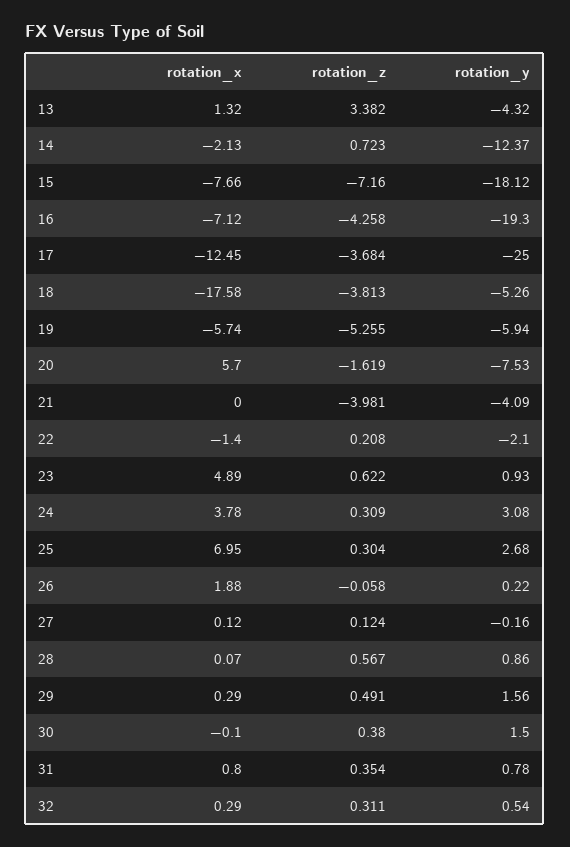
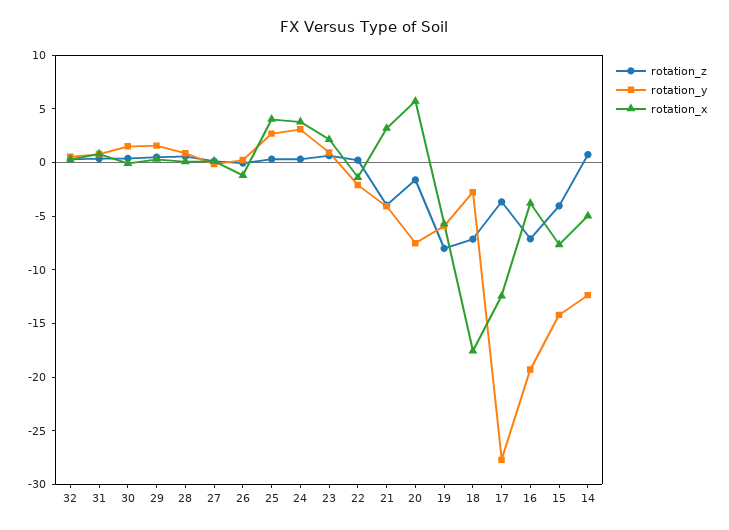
rotation_x, 13: 1.32 -> none
rotation_z, 13: 3.382 -> none
rotation_y, 13: -4.32 -> none
rotation_x, 14: -2.13 -> -5
rotation_z, 15: -7.16 -> -4
rotation_y, 15: -18.12 -> -14
rotation_x, 16: -7.12 -> -4
rotation_z, 16: -4.258 -> -7
rotation_y, 17: -25 -> -28
rotation_z, 18: -3.813 -> -7
rotation_y, 18: -5.26 -> -3
rotation_z, 19: -5.255 -> -8
rotation_x, 21: 0 -> 3
rotation_x, 23: 4.89 -> 2
rotation_x, 25: 6.95 -> 4
rotation_x, 26: 1.88 -> -1

